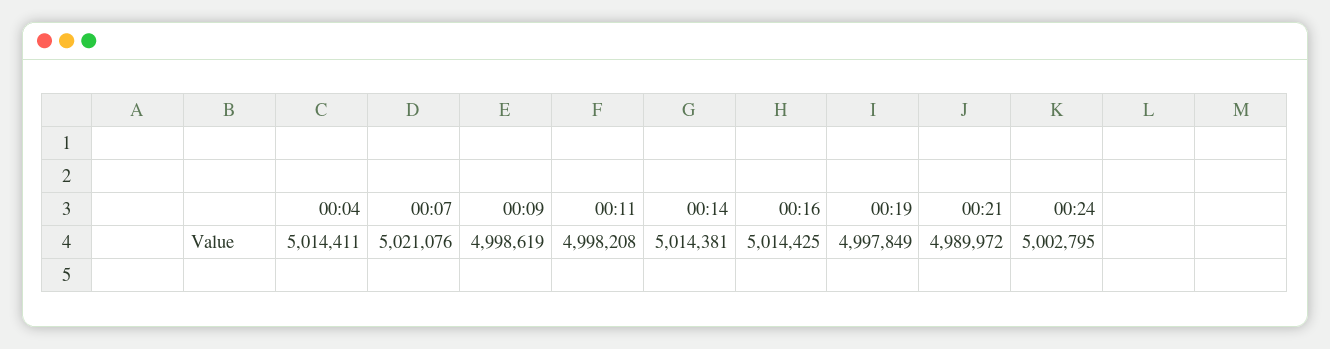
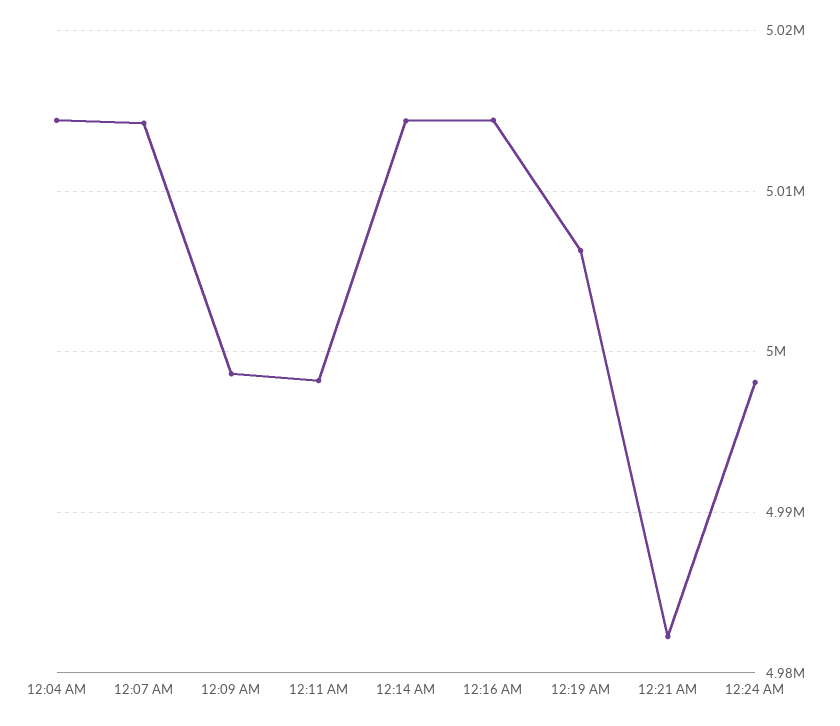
00:07: 5021076 -> 5014000
00:19: 4997849 -> 5006000
00:21: 4989972 -> 4982000
00:24: 5002795 -> 4998000

